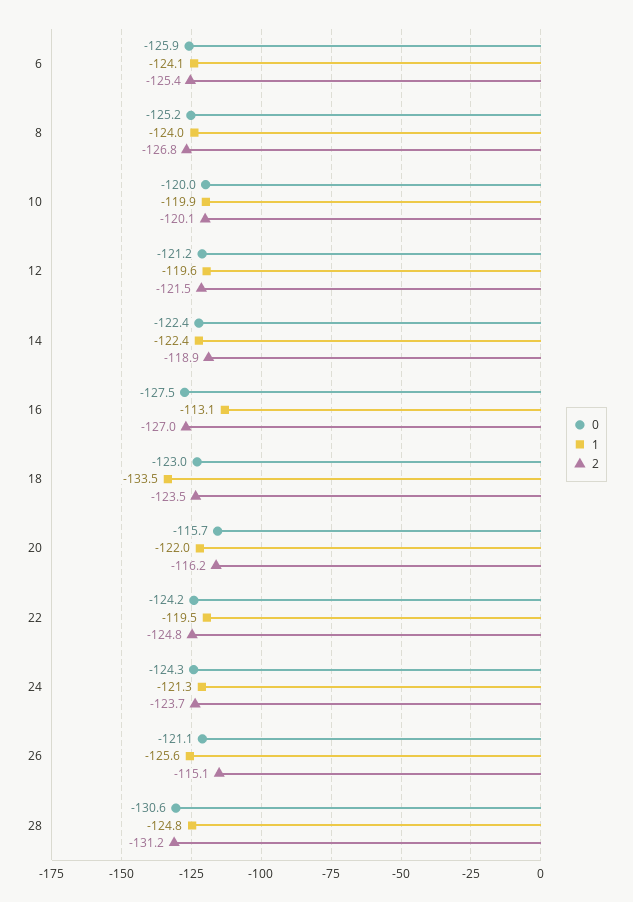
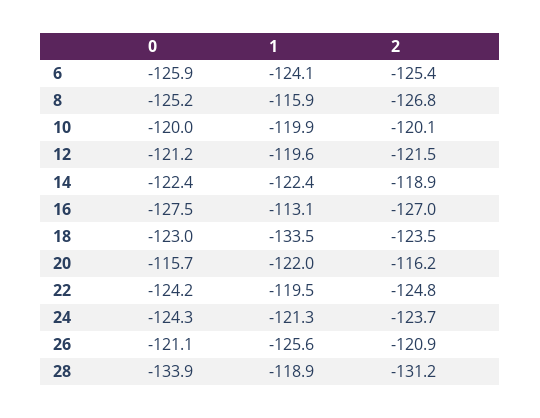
1, 8: -124 -> -115.9
2, 26: -115.1 -> -120.9
0, 28: -130.6 -> -133.9
1, 28: -124.8 -> -118.9

